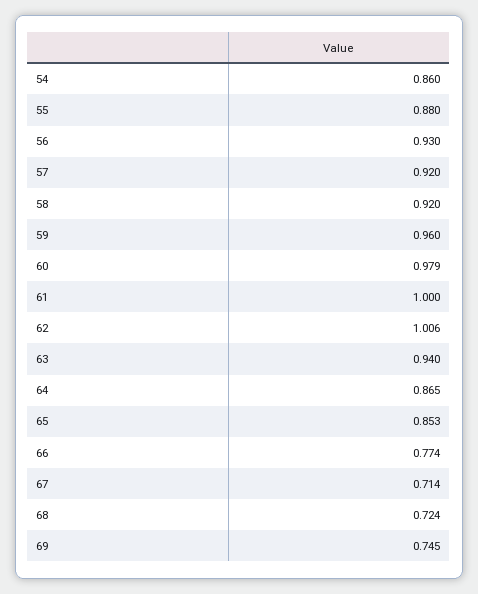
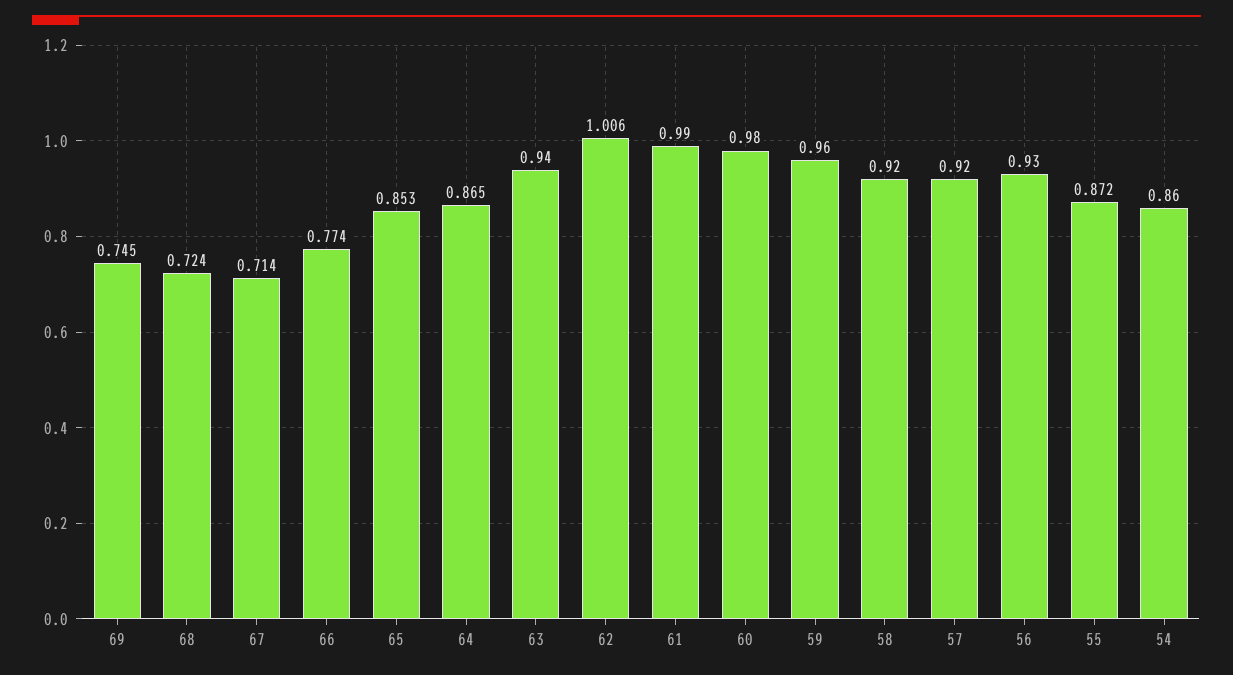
55: 0.88 -> 0.872
60: 0.979 -> 0.98
61: 1 -> 0.99

